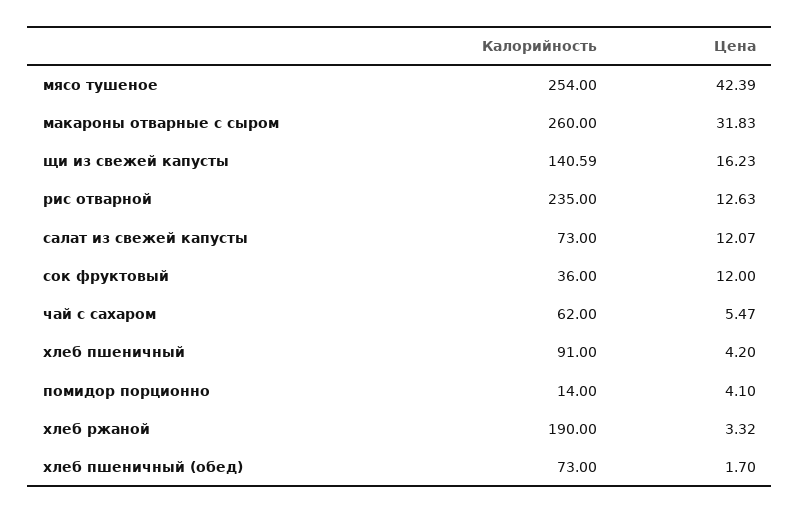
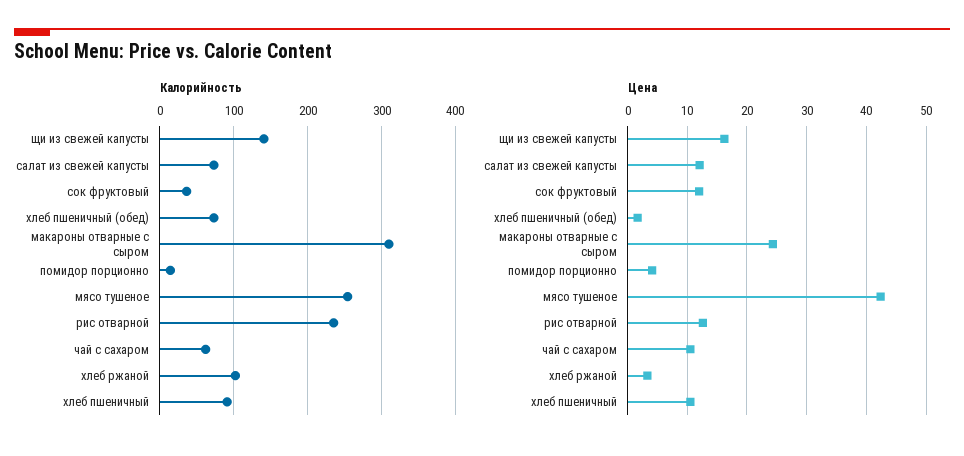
Калорийность, макароны отварные с сыром: 260 -> 310
Цена, макароны отварные с сыром: 31.83 -> 24
Цена, чай с сахаром: 5.47 -> 10
Цена, хлеб пшеничный: 4.2 -> 10
Калорийность, хлеб ржаной: 190 -> 100

